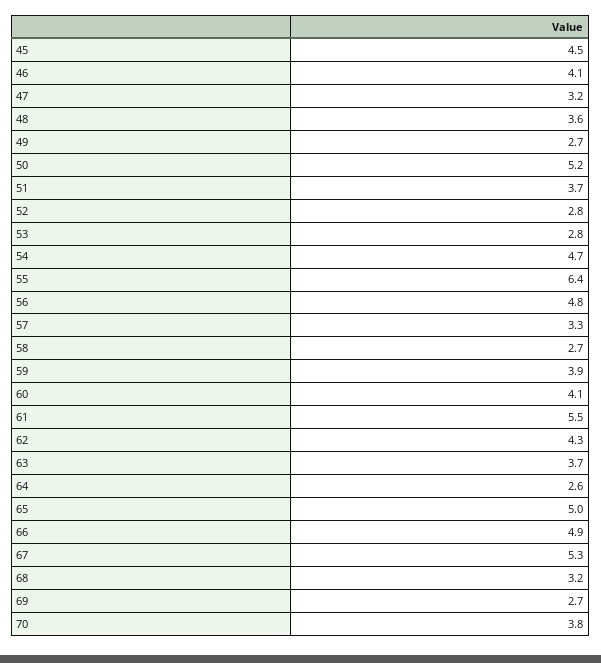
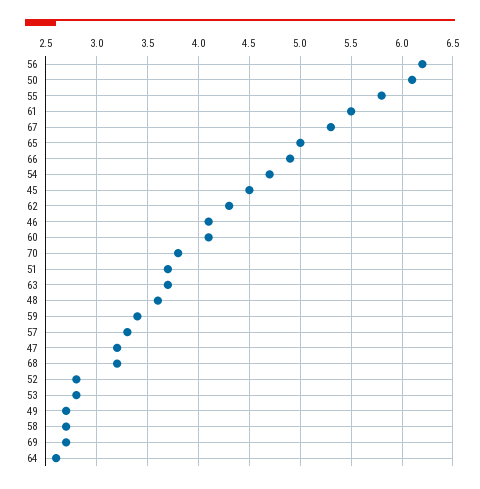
50: 5.2 -> 6.1
55: 6.4 -> 5.8
56: 4.8 -> 6.2
59: 3.9 -> 3.4

